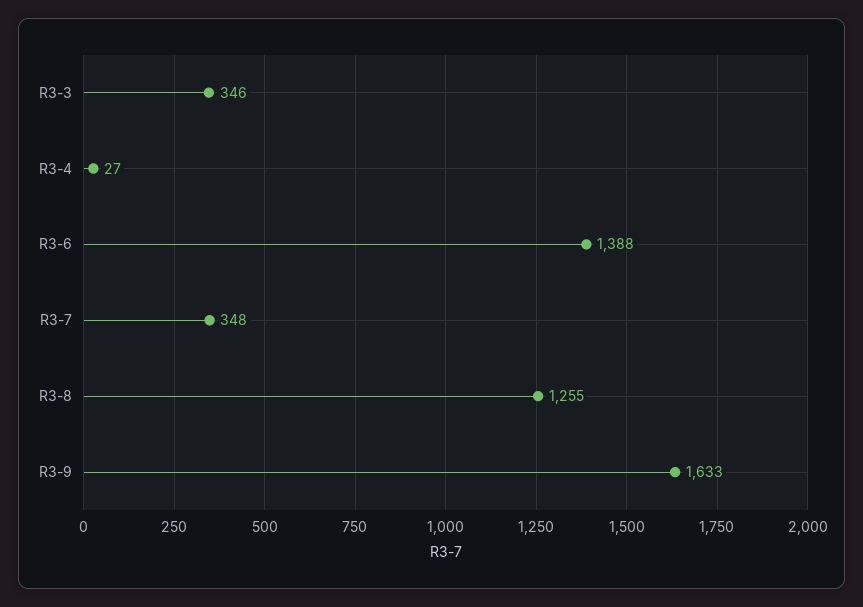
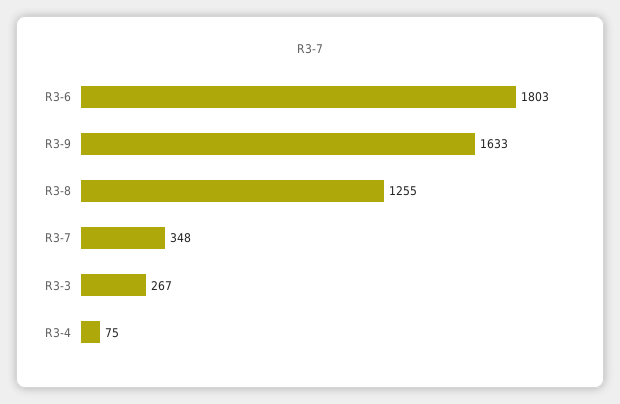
R3-3: 346 -> 267
R3-4: 27 -> 75
R3-6: 1388 -> 1803

